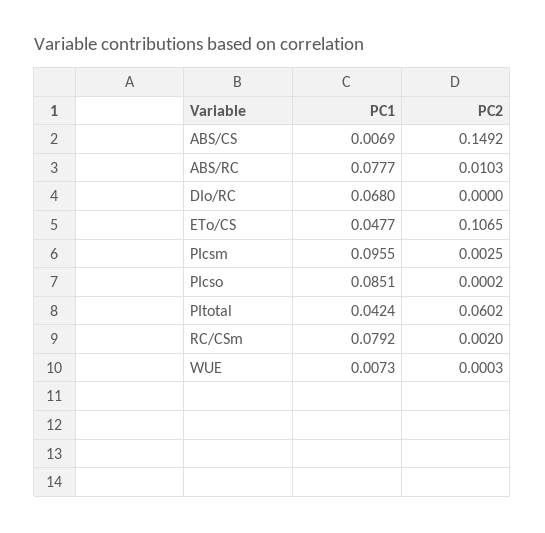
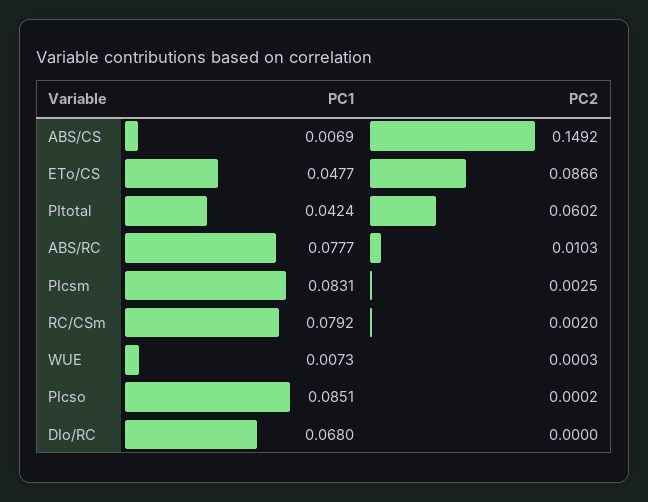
PC2, ETo/CS: 0.1065 -> 0.0866
PC1, PIcsm: 0.0955 -> 0.0831

